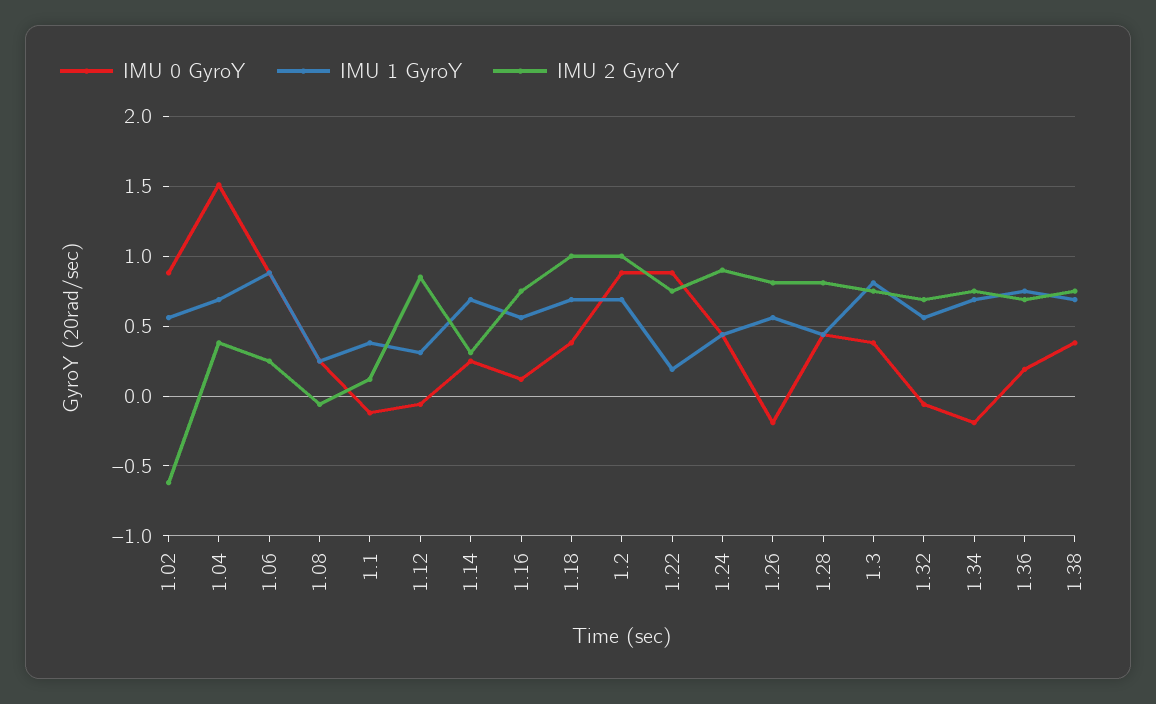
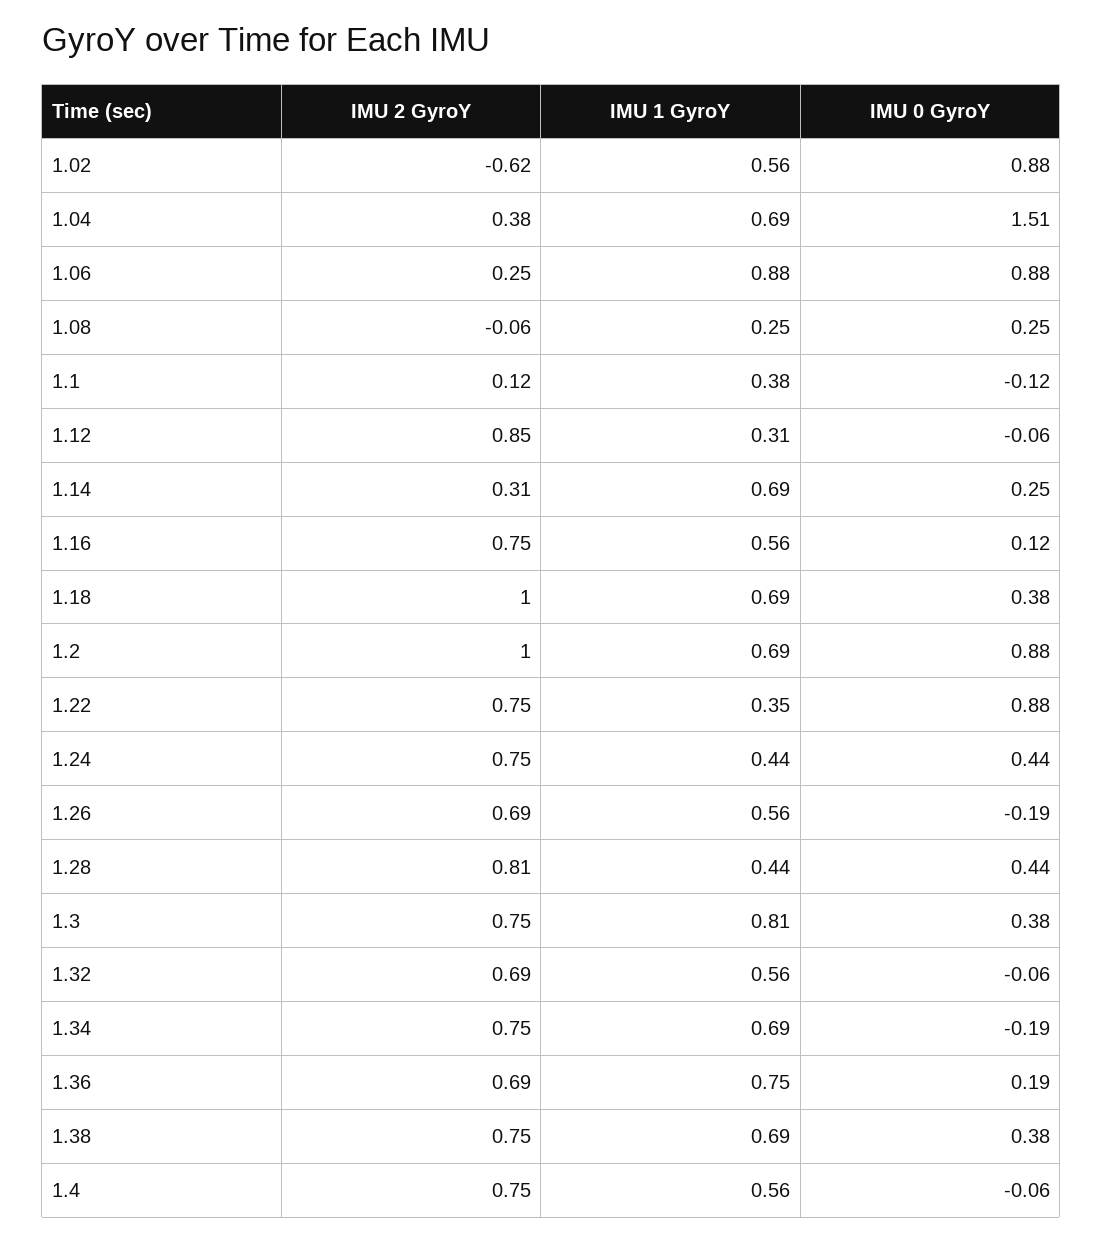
IMU 1 GyroY, 1.22: 0.2 -> 0.35
IMU 2 GyroY, 1.24: 0.9 -> 0.75
IMU 2 GyroY, 1.26: 0.8 -> 0.69
IMU 2 GyroY, 1.4: none -> 0.75
IMU 1 GyroY, 1.4: none -> 0.56
IMU 0 GyroY, 1.4: none -> -0.06

